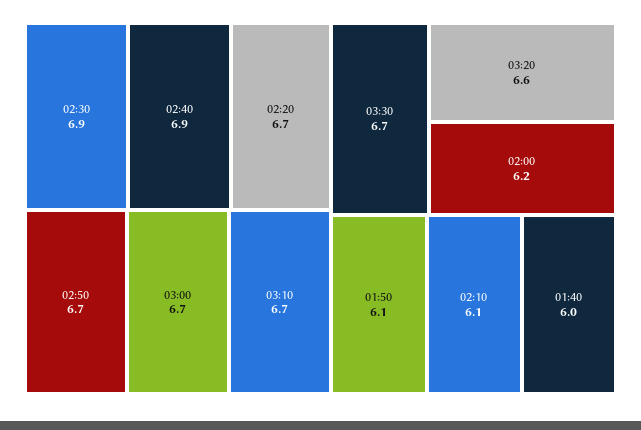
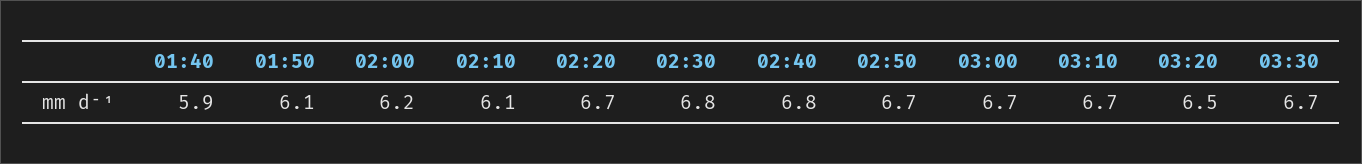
02:30: 6.9 -> 6.8
02:40: 6.9 -> 6.8
03:20: 6.6 -> 6.5
01:40: 6 -> 5.9

